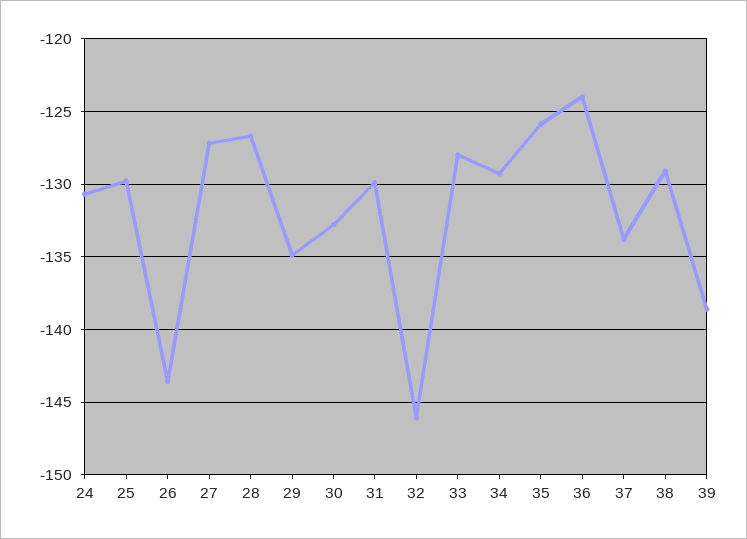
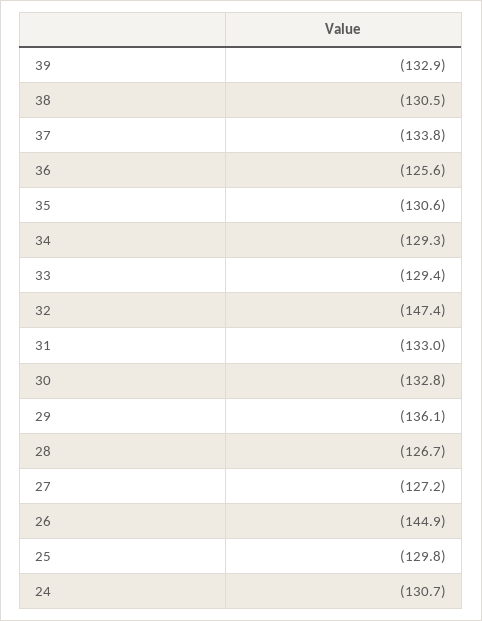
26: -143.5 -> -144.9
29: -135 -> -136.1
31: -130 -> -133
32: -146 -> -147.4
33: -128 -> -129.4
35: -126 -> -130.6
36: -124 -> -125.6
38: -129 -> -130.5
39: -138.5 -> -132.9

